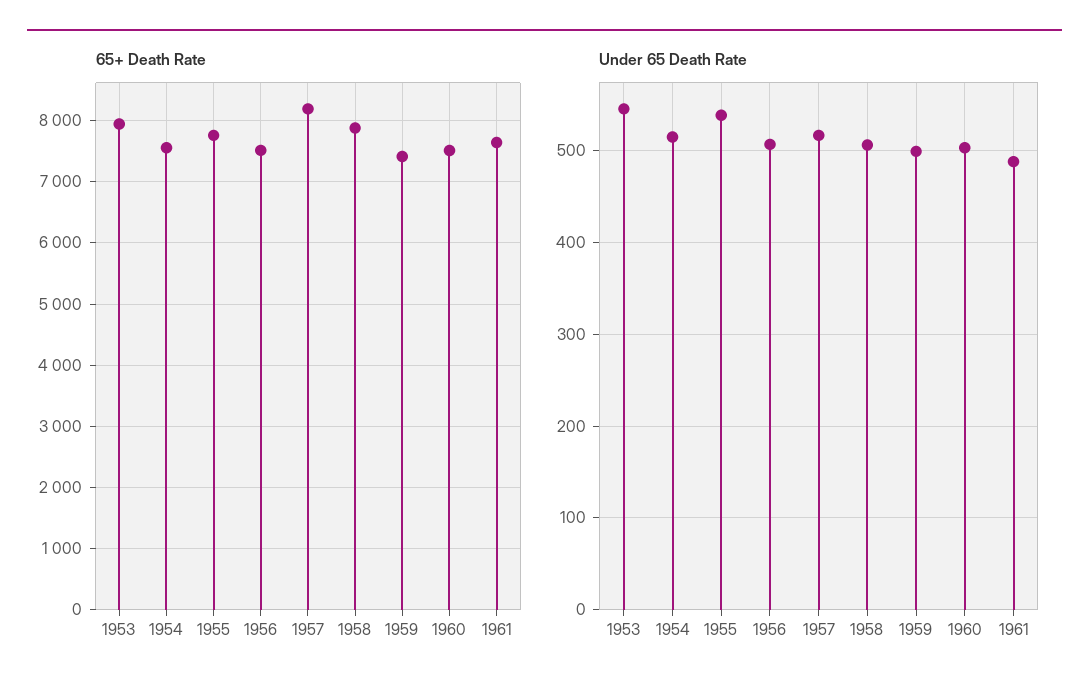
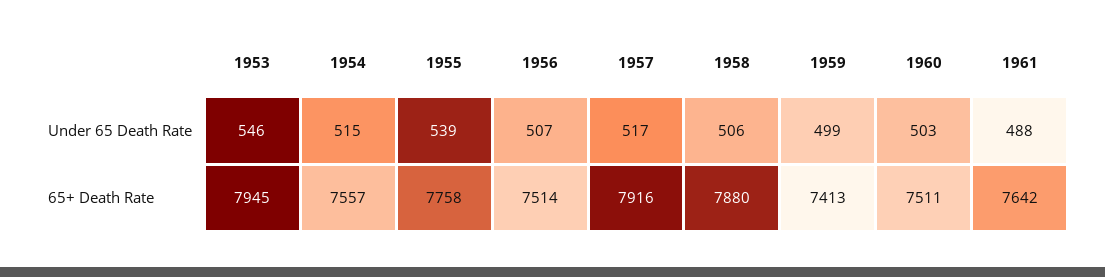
65+ Death Rate, 1957: 8200 -> 7916

